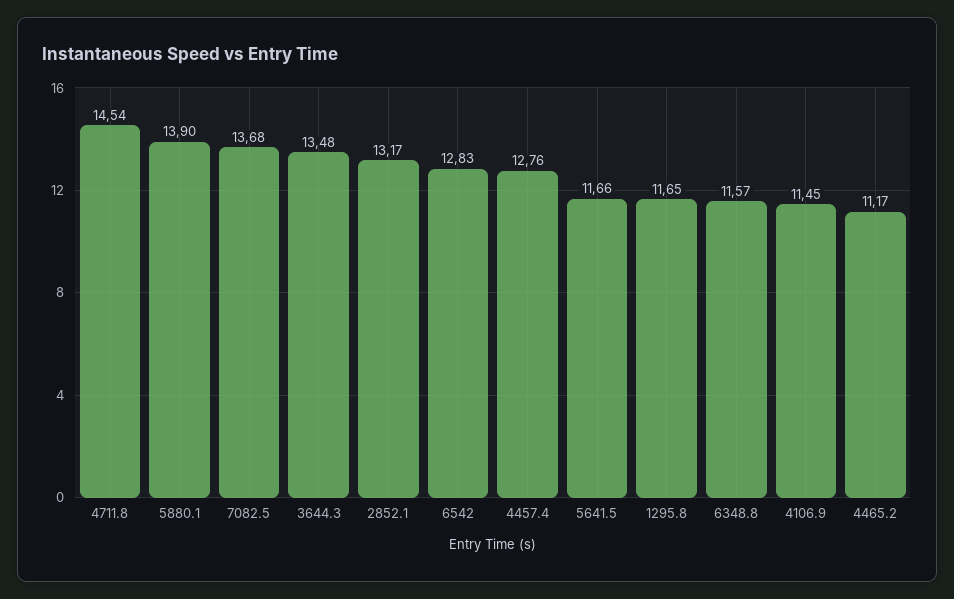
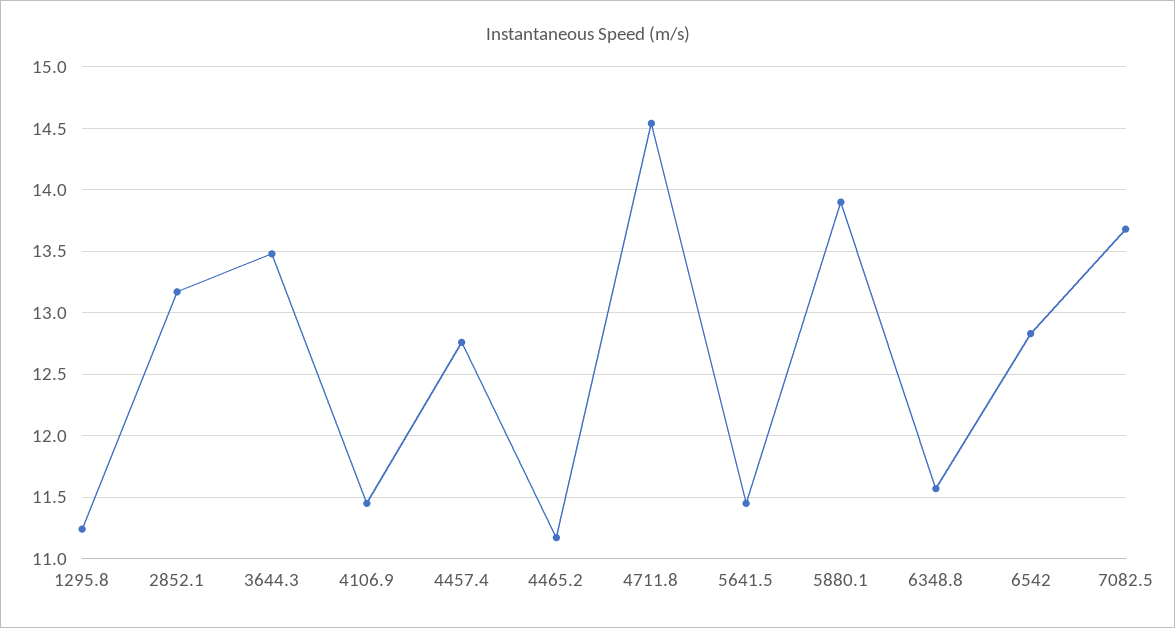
5641.5: 11.66 -> 11.45
1295.8: 11.65 -> 11.25

